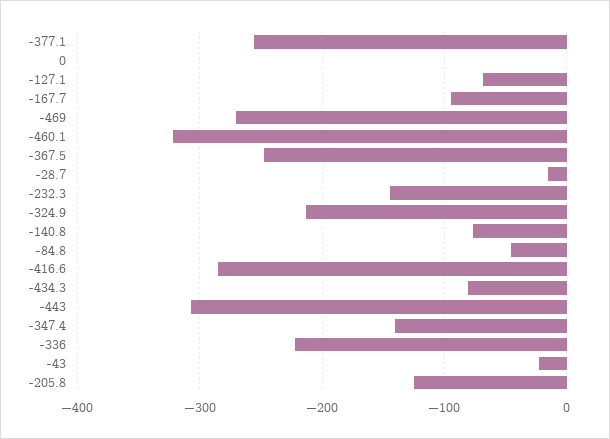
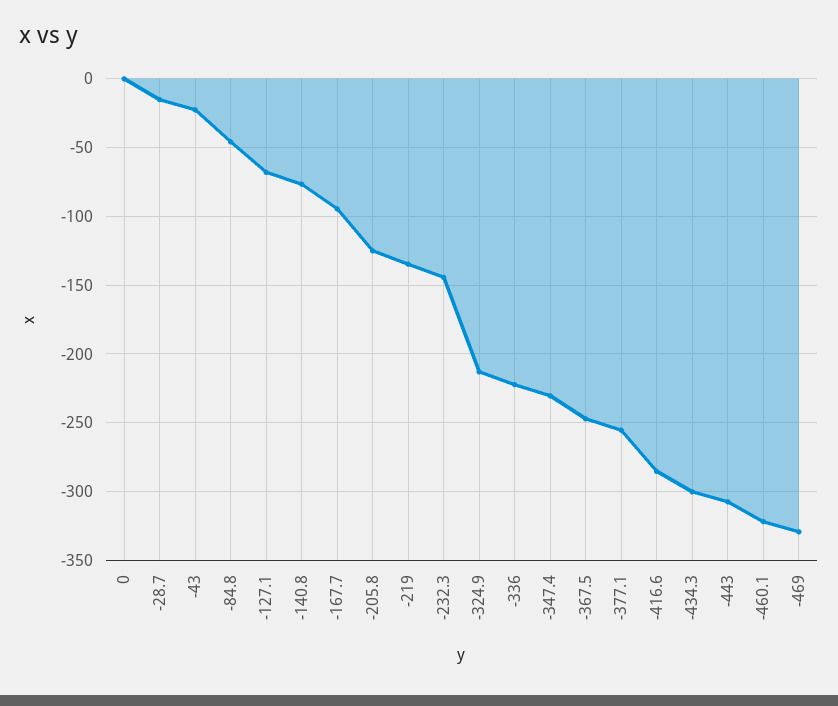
-469: -270 -> -330
-434.3: -80 -> -300
-347.4: -140 -> -230
-219: none -> -135

